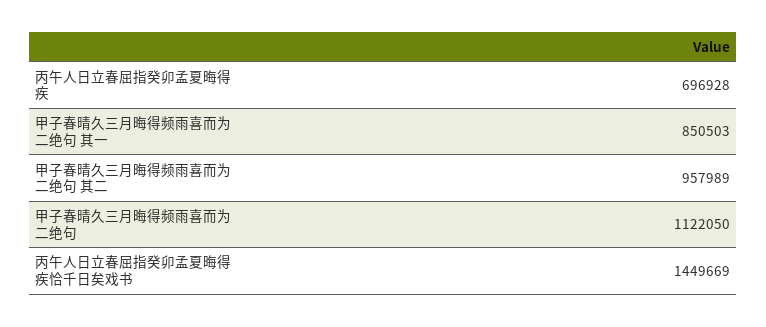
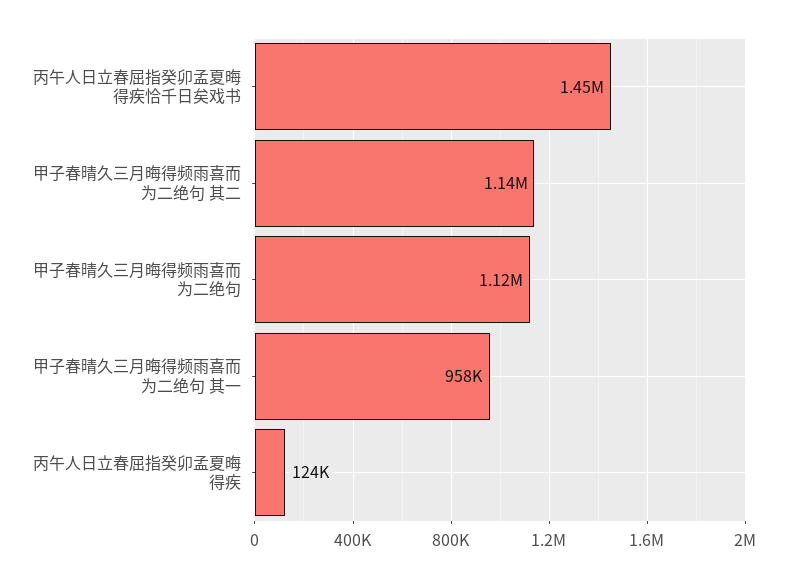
丙午人日立春屈指癸卯孟夏晦得疾: 696928 -> 124000
甲子春晴久三月晦得频雨喜而为二绝句 其一: 850503 -> 958000
甲子春晴久三月晦得频雨喜而为二绝句 其二: 957989 -> 1140000

